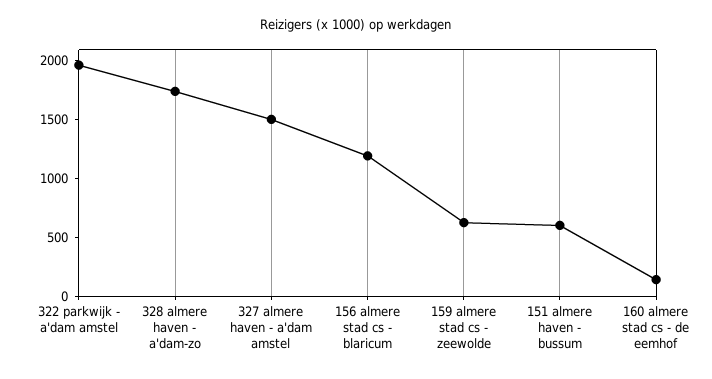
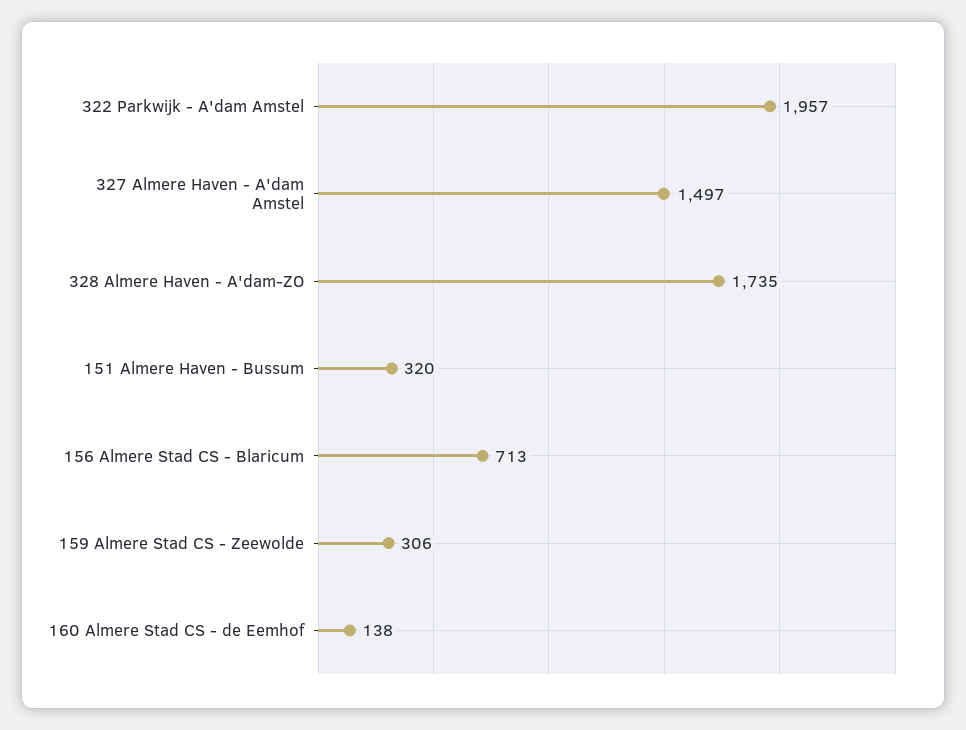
156 almere stad cs - blaricum: 1200 -> 713
159 almere stad cs - zeewolde: 600 -> 306
151 almere haven - bussum: 600 -> 320

